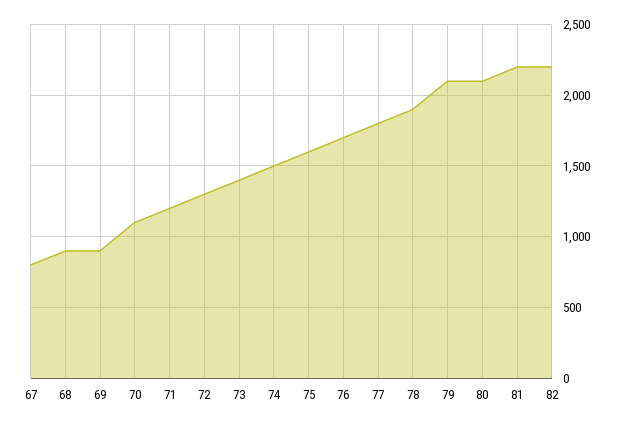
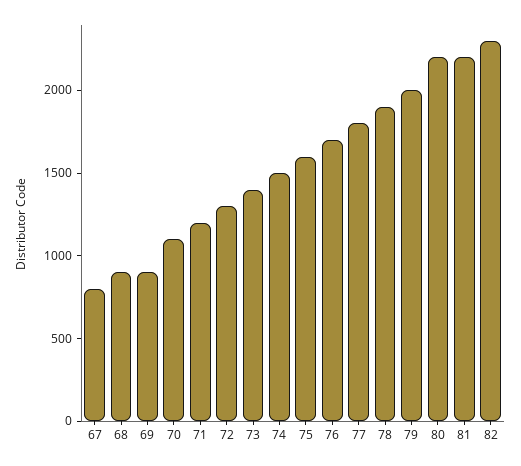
79: 2100 -> 2000
80: 2100 -> 2200
82: 2200 -> 2300

